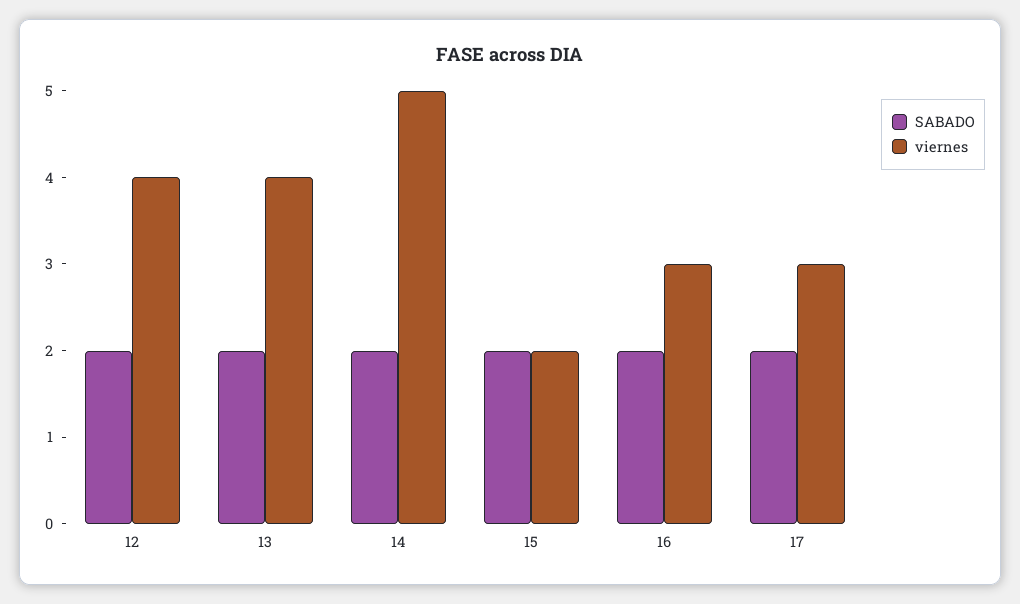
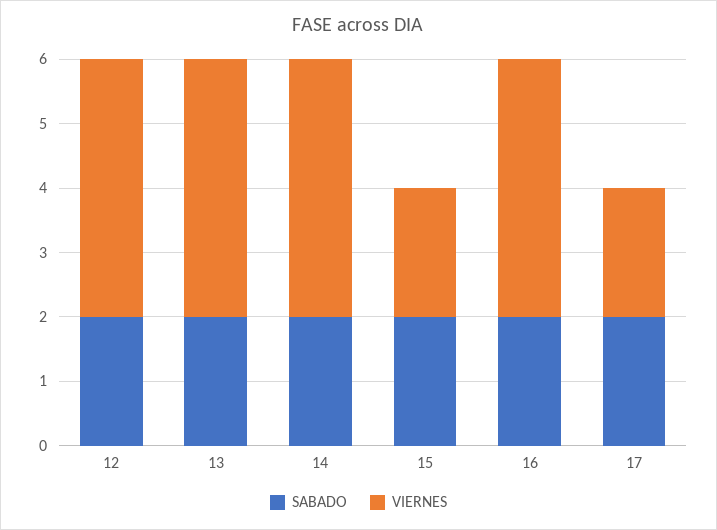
viernes, 14: 5 -> 4
viernes, 16: 3 -> 4
viernes, 17: 3 -> 2

